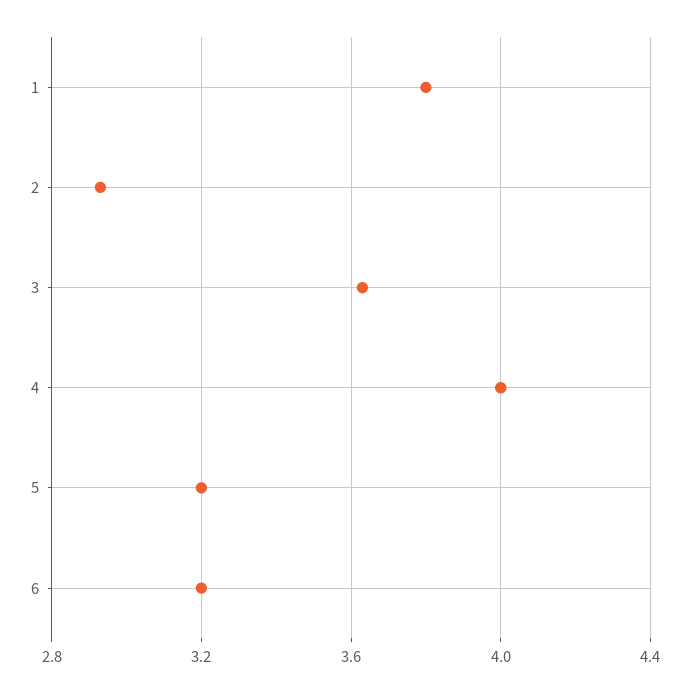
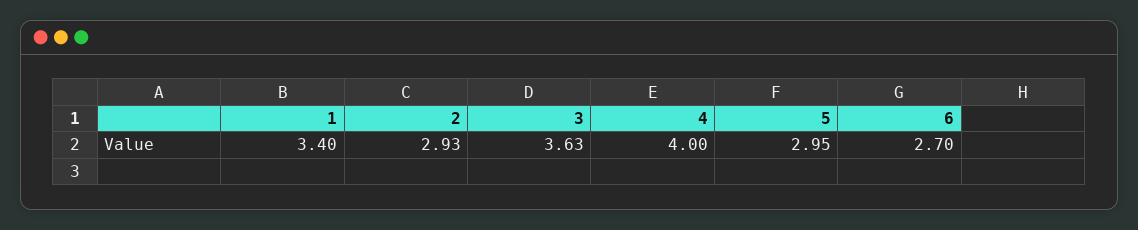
1: 3.8 -> 3.4
5: 3.2 -> 2.95
6: 3.2 -> 2.7

